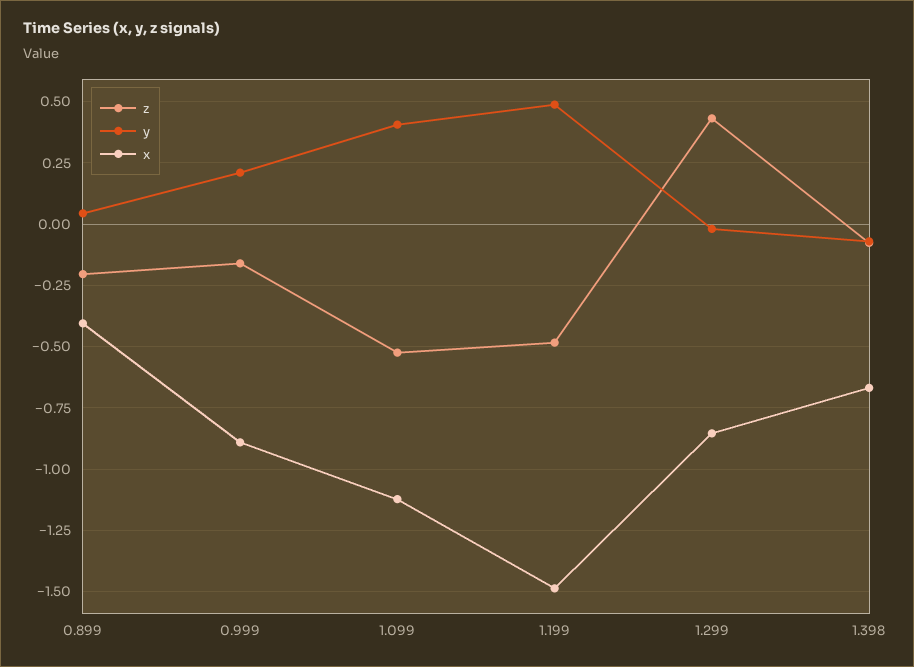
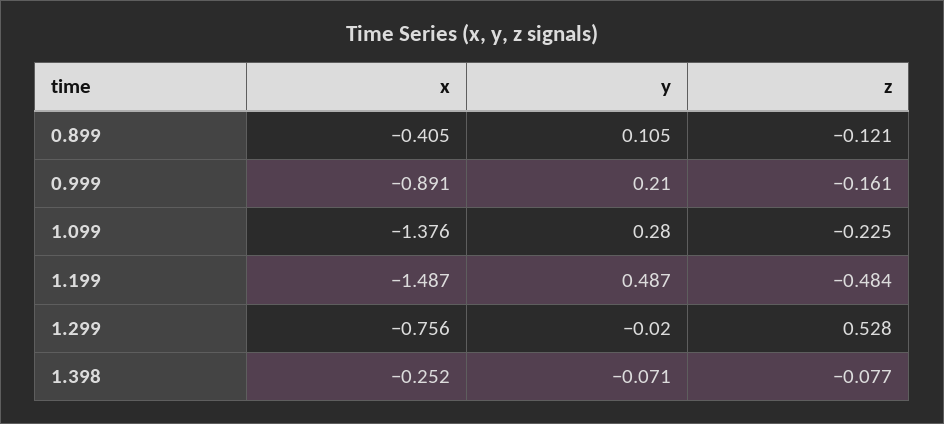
z, 0.899: -0.2 -> -0.121
y, 0.899: 0.05 -> 0.105
z, 1.099: -0.525 -> -0.225
y, 1.099: 0.4 -> 0.28
x, 1.099: -1.125 -> -1.376
z, 1.299: 0.425 -> 0.528
x, 1.299: -0.85 -> -0.756
x, 1.398: -0.675 -> -0.252

